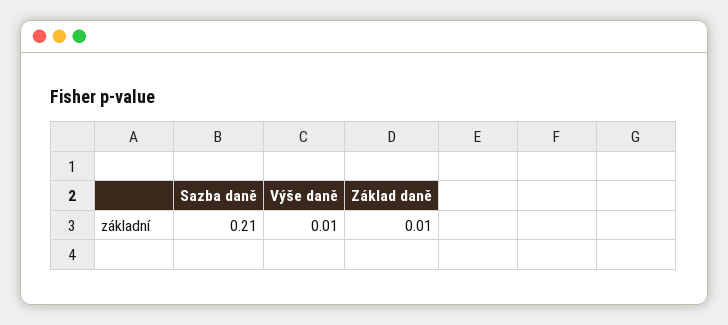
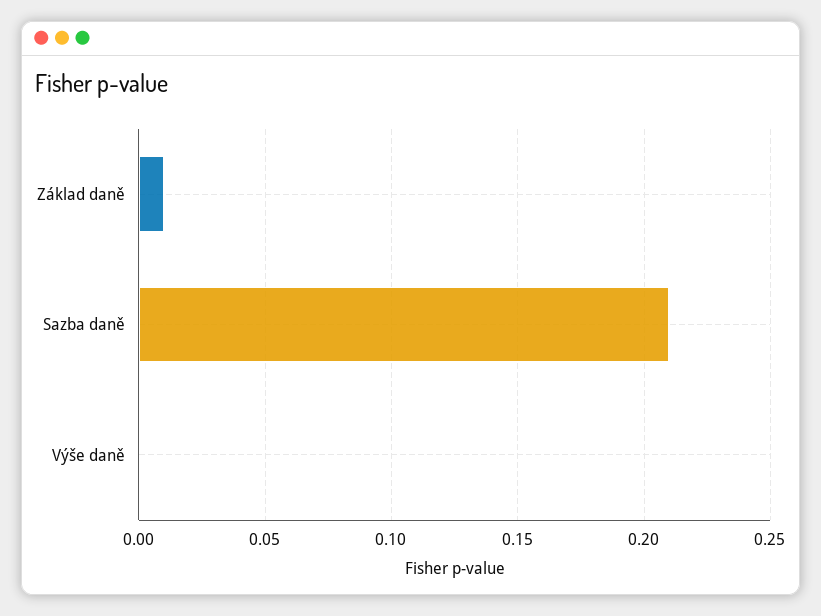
Výše daně: 0.01 -> 0

